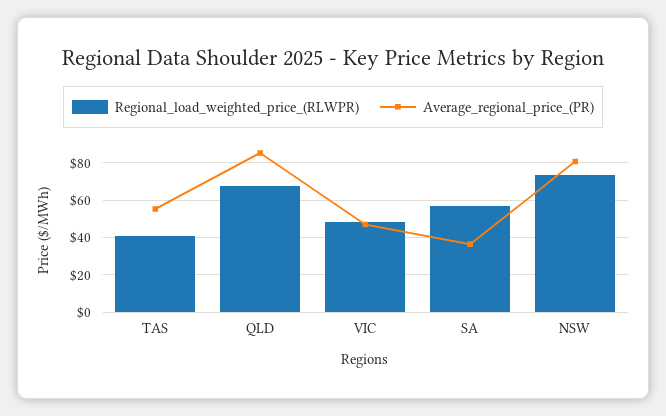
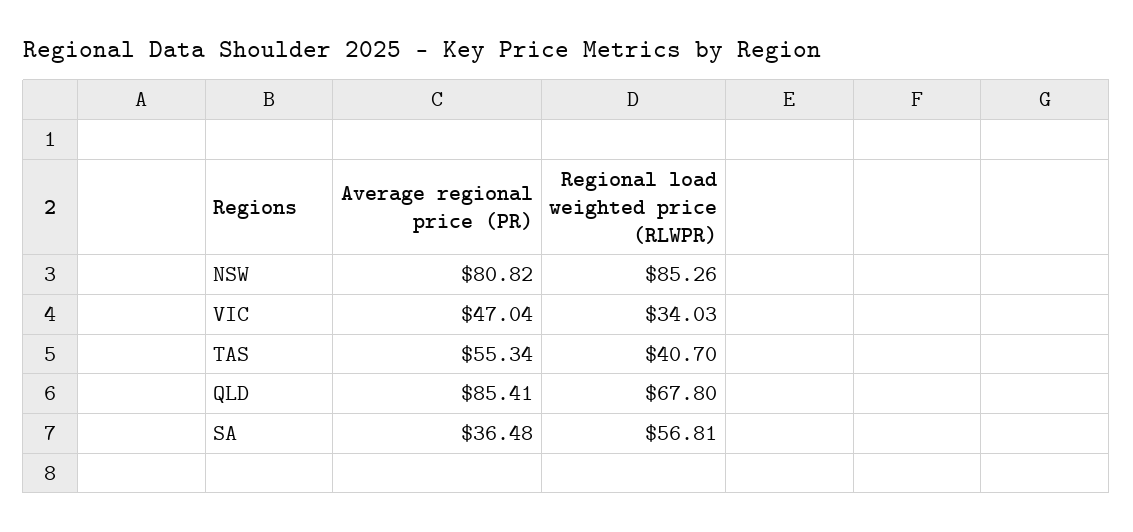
Regional_load_weighted_price_(RLWPR), VIC: 50 -> 34.03
Regional_load_weighted_price_(RLWPR), NSW: 75 -> 85.26

